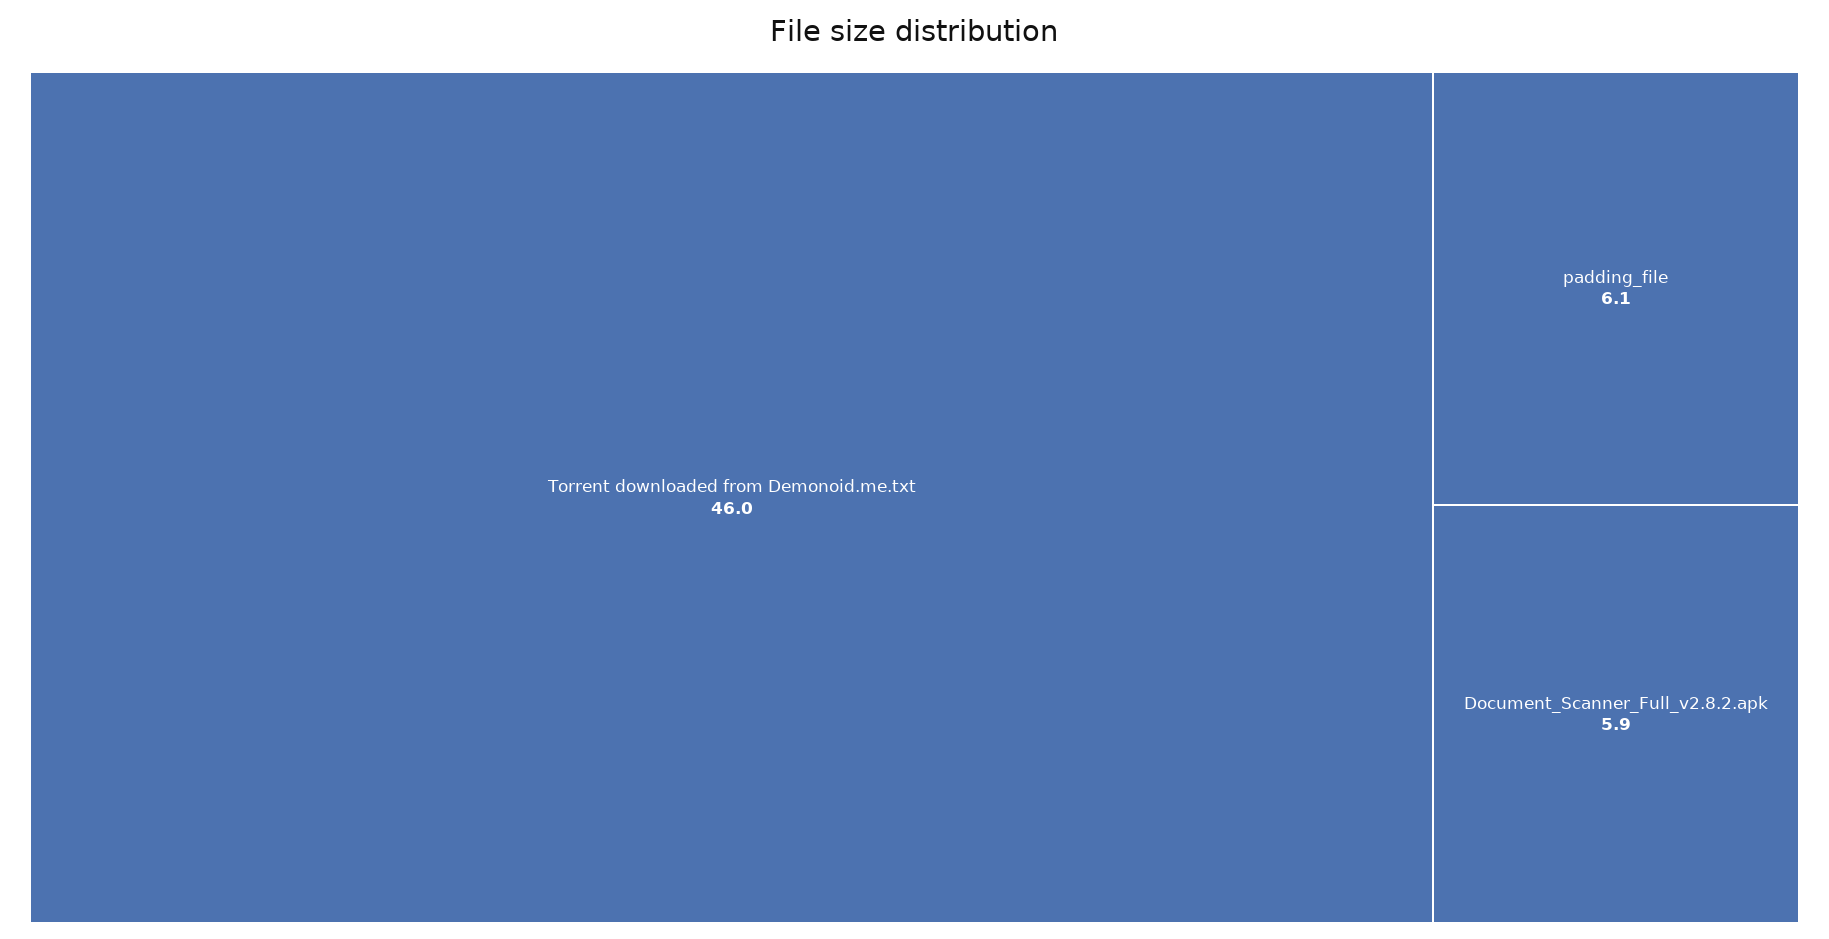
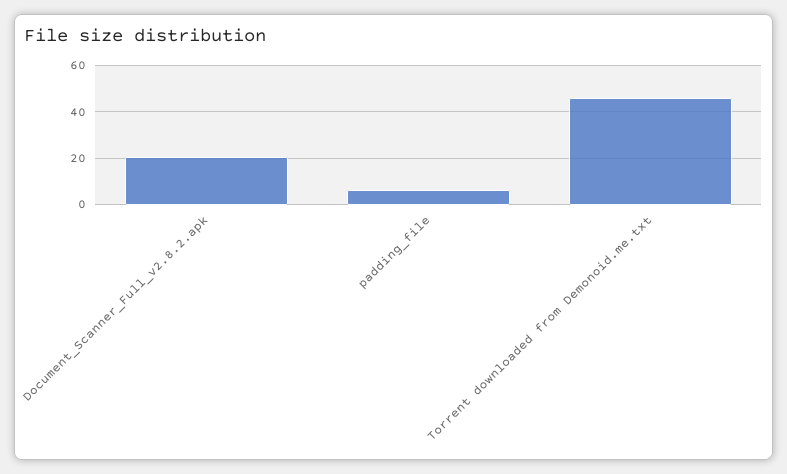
Document_Scanner_Full_v2.8.2.apk: 5.9 -> 20

